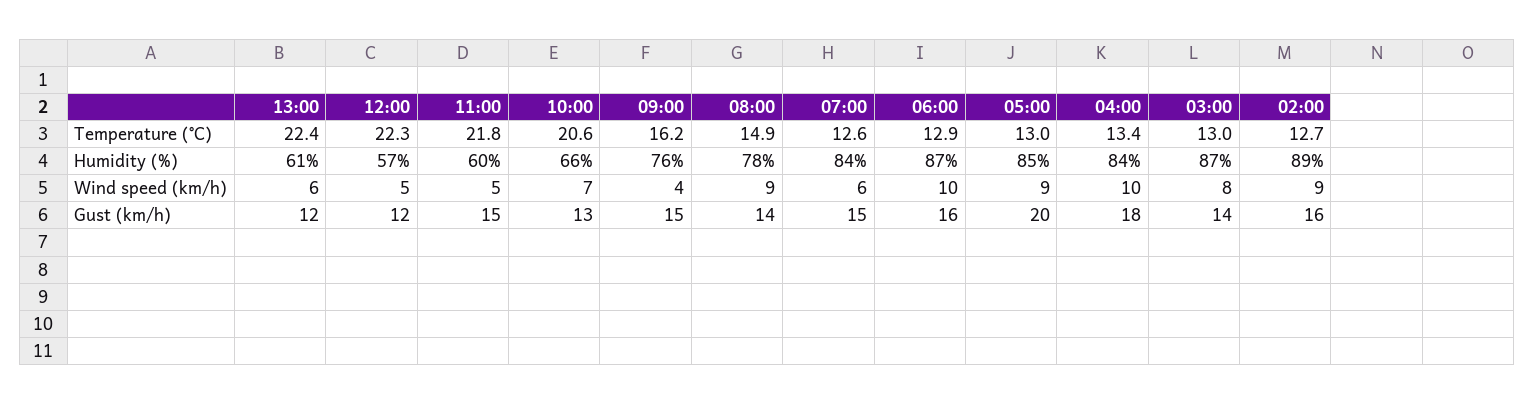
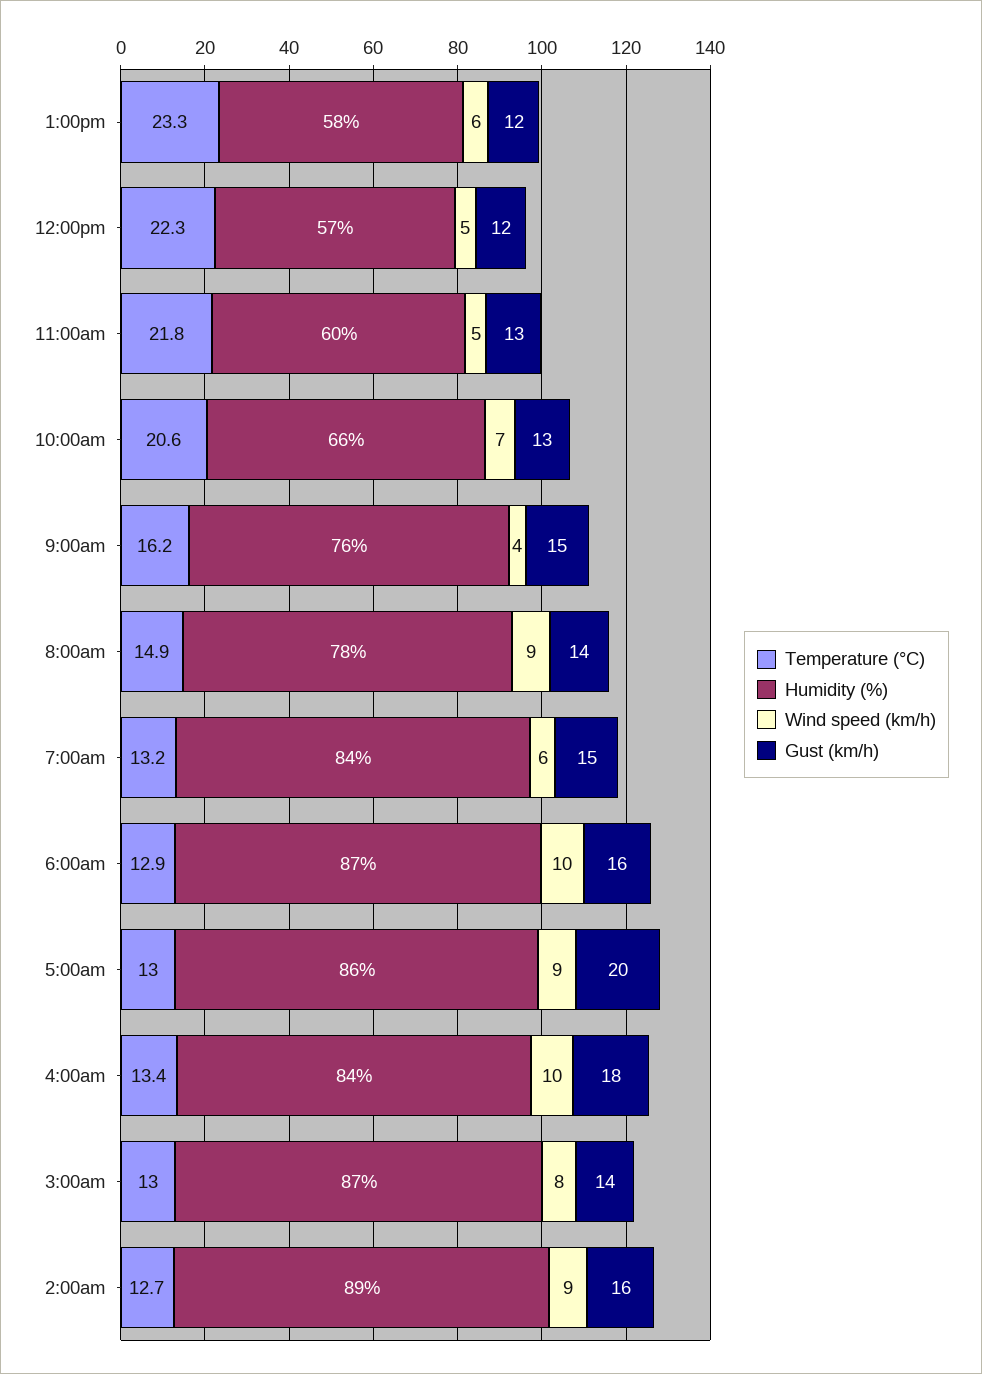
Temperature (°C), 13:00: 22.4 -> 23.3
Temperature (°C), 07:00: 12.6 -> 13.2
Humidity (%), 13:00: 61 -> 58
Humidity (%), 05:00: 85 -> 86
Gust (km/h), 11:00: 15 -> 13

